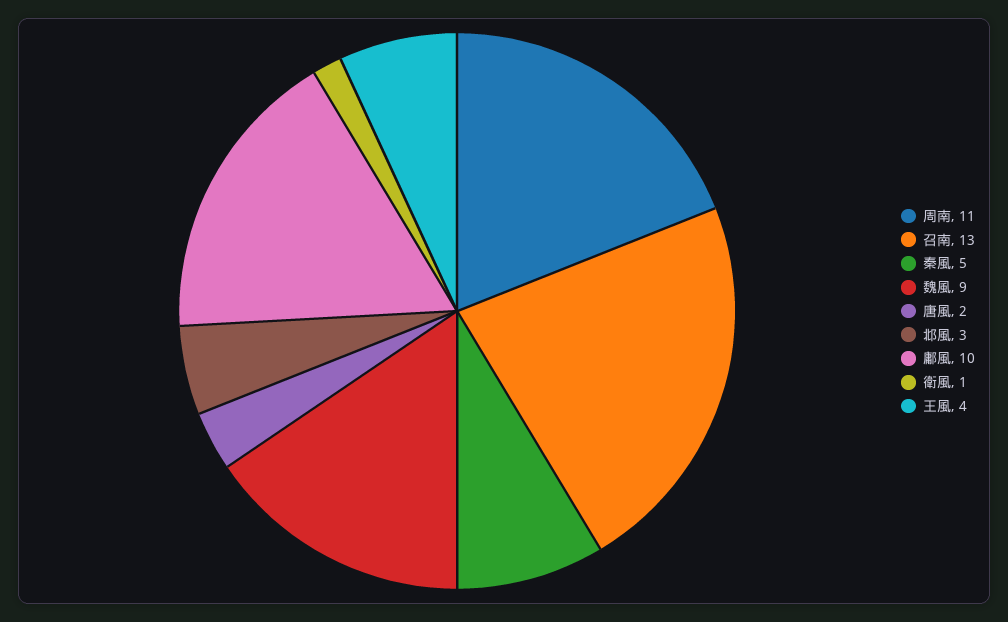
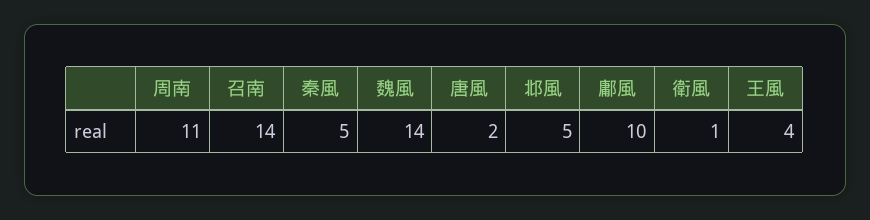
召南: 13 -> 14
魏風: 9 -> 14
邶風: 3 -> 5

